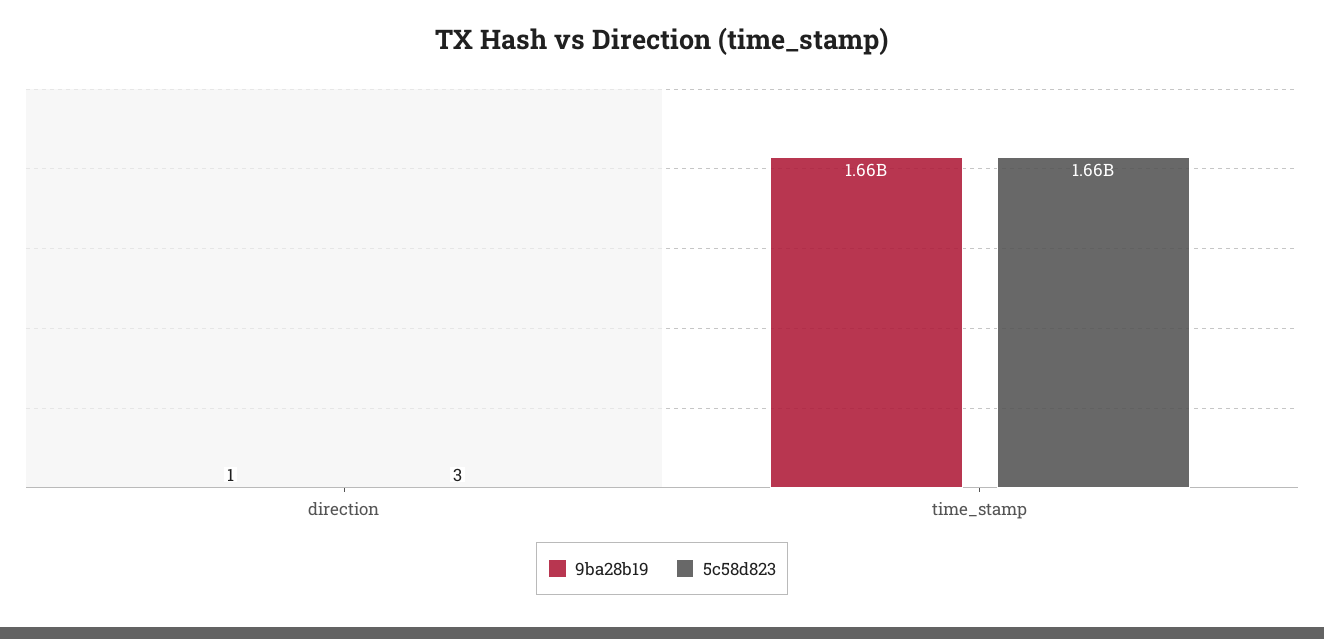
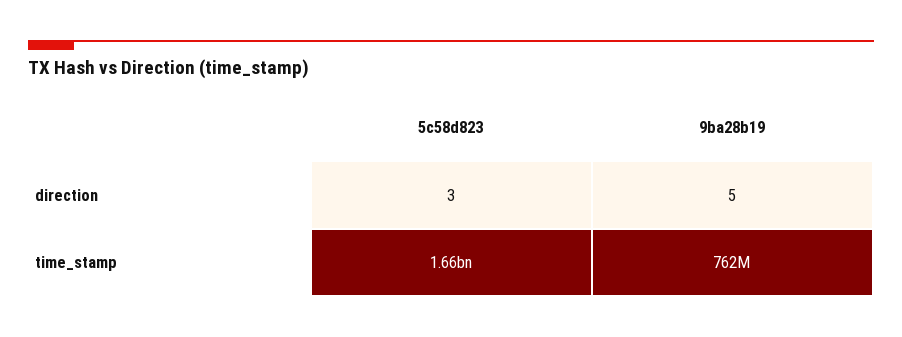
9ba28b19, direction: 1 -> 5
9ba28b19, time_stamp: 1660000000 -> 762000000

